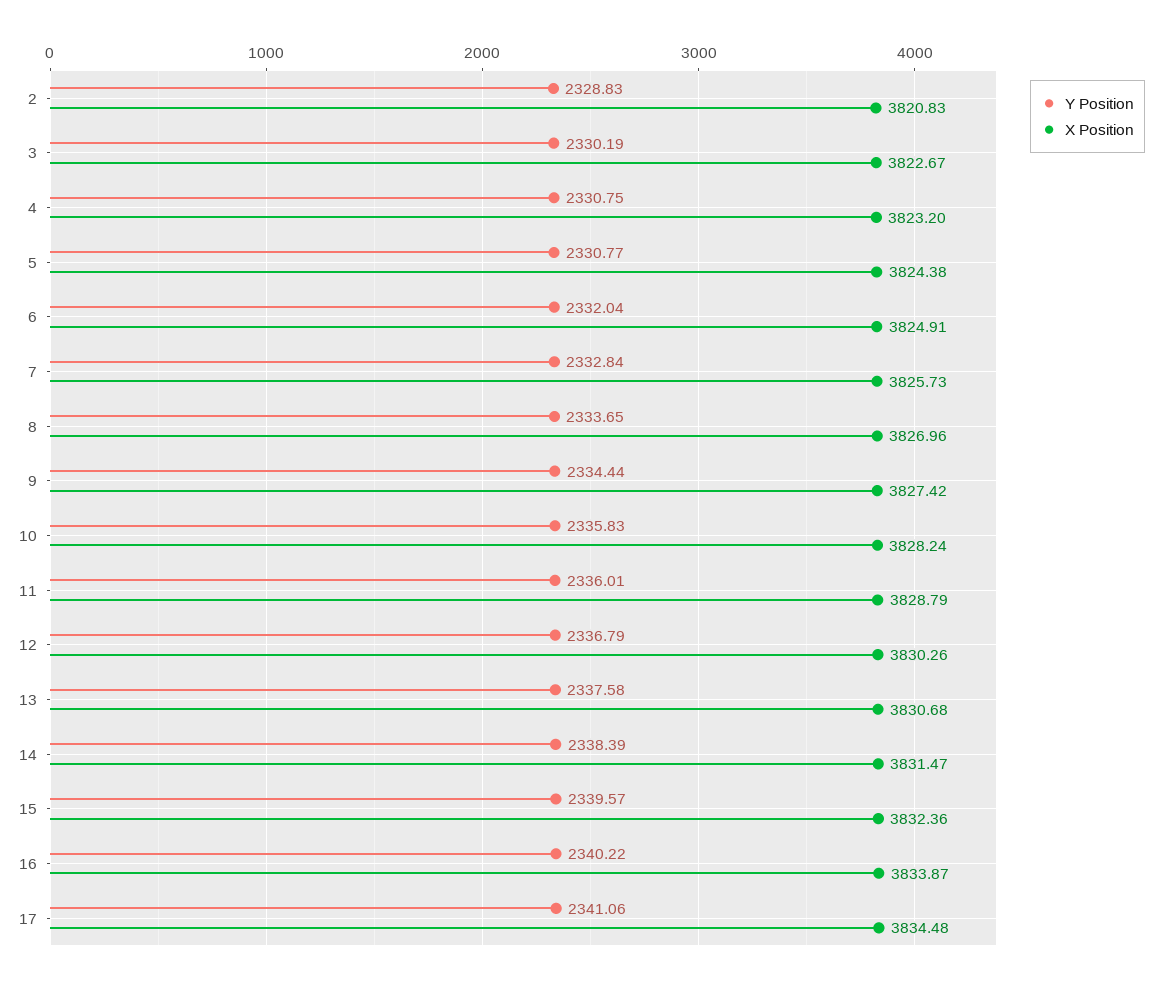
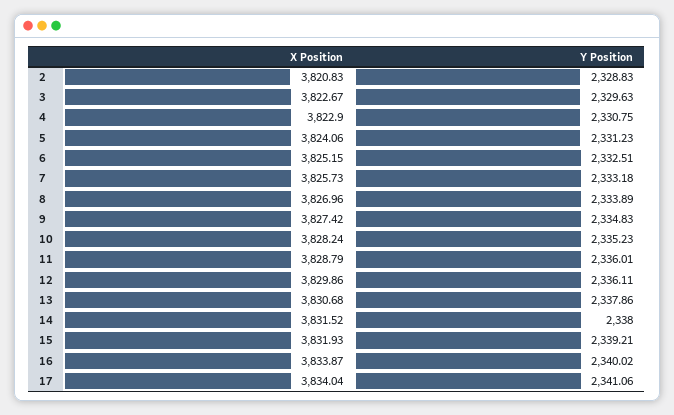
Y Position, 3: 2330.19 -> 2329.63
X Position, 4: 3823.2 -> 3822.9
Y Position, 5: 2330.77 -> 2331.23
X Position, 5: 3824.38 -> 3824.06
Y Position, 6: 2332.04 -> 2332.51
X Position, 6: 3824.91 -> 3825.15
Y Position, 7: 2332.84 -> 2333.18
Y Position, 8: 2333.65 -> 2333.89
Y Position, 9: 2334.44 -> 2334.83
Y Position, 10: 2335.83 -> 2335.23
Y Position, 12: 2336.79 -> 2336.11
X Position, 12: 3830.26 -> 3829.86
Y Position, 13: 2337.58 -> 2337.86
Y Position, 14: 2338.39 -> 2338
X Position, 14: 3831.47 -> 3831.52
Y Position, 15: 2339.57 -> 2339.21
X Position, 15: 3832.36 -> 3831.93
Y Position, 16: 2340.22 -> 2340.02
X Position, 17: 3834.48 -> 3834.04

